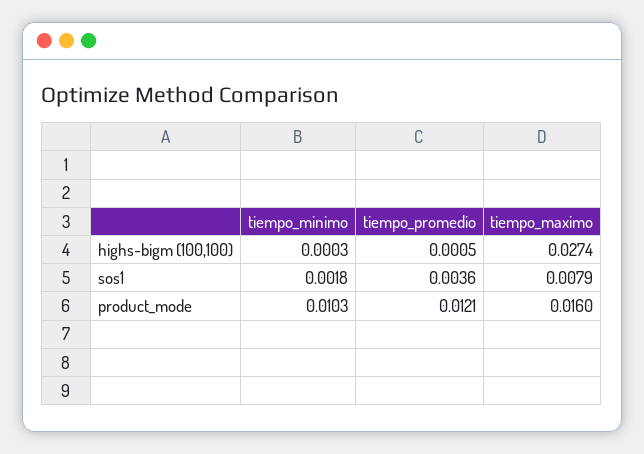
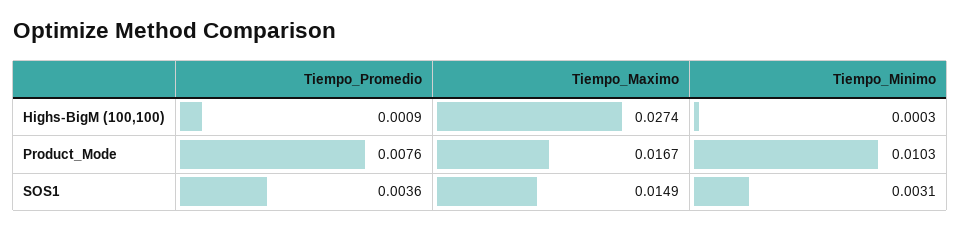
tiempo_promedio, highs-bigm (100,100): 0.0005 -> 0.0009
tiempo_minimo, sos1: 0.0018 -> 0.0031
tiempo_maximo, sos1: 0.0079 -> 0.0149
tiempo_promedio, product_mode: 0.0121 -> 0.0076
tiempo_maximo, product_mode: 0.016 -> 0.0167

